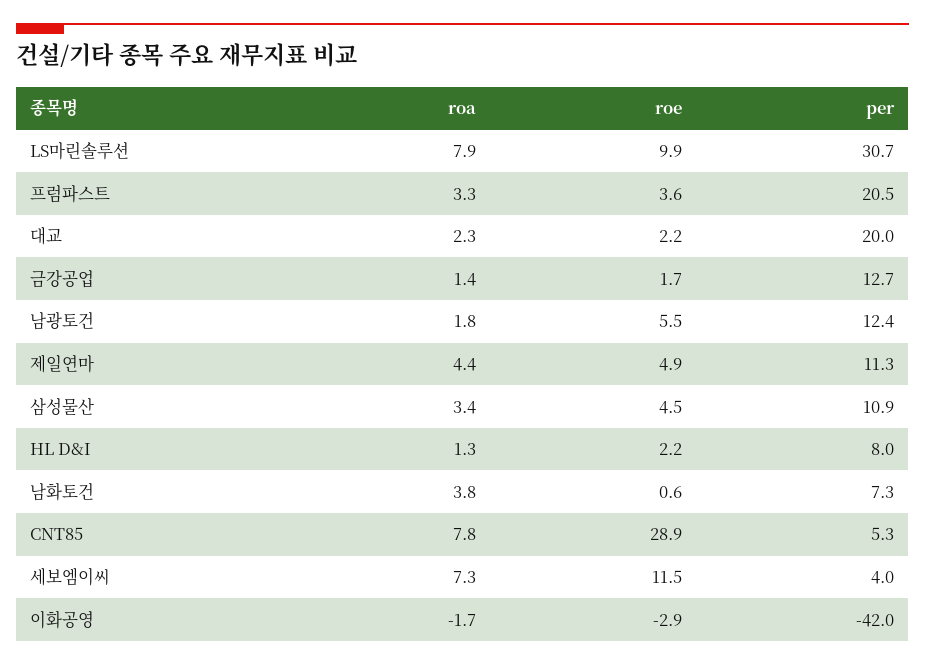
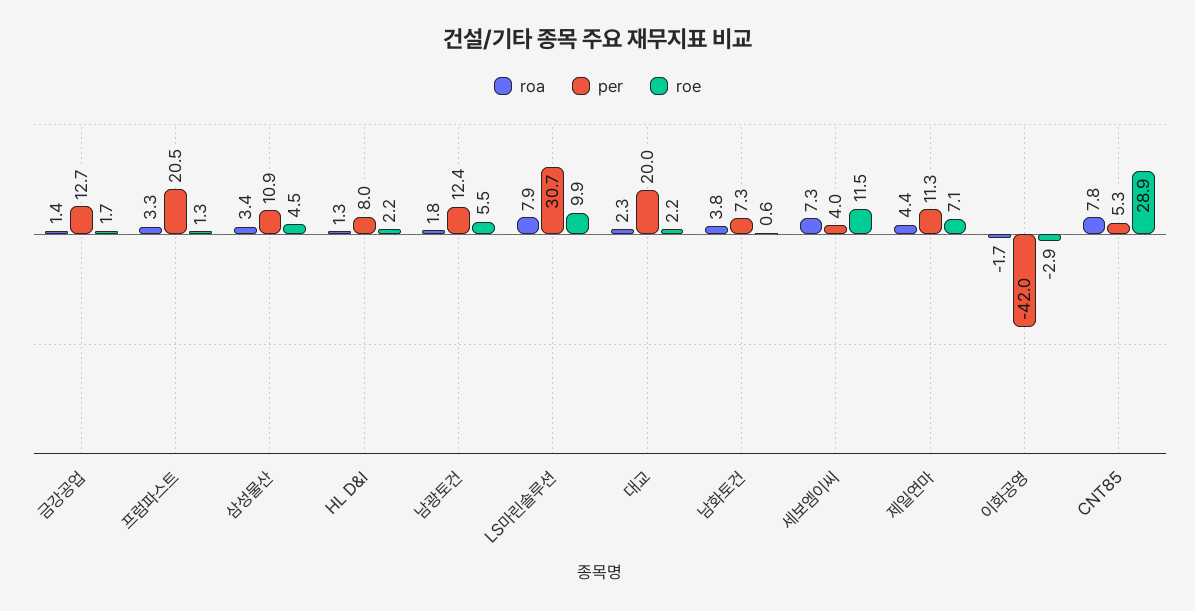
roe, 프럼파스트: 3.6 -> 1.3
roe, 제일연마: 4.9 -> 7.1

